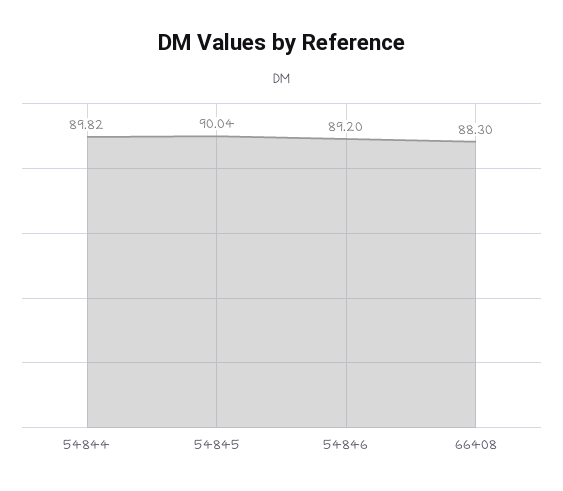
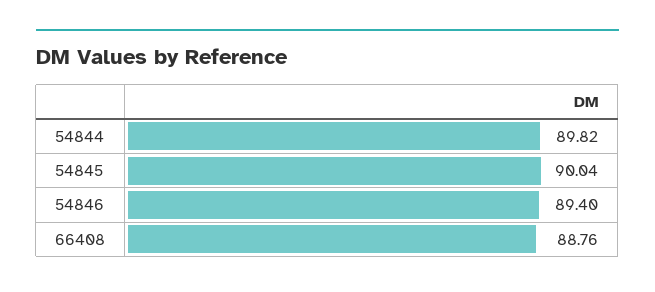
54846: 89.2 -> 89.4
66408: 88.3 -> 88.76

